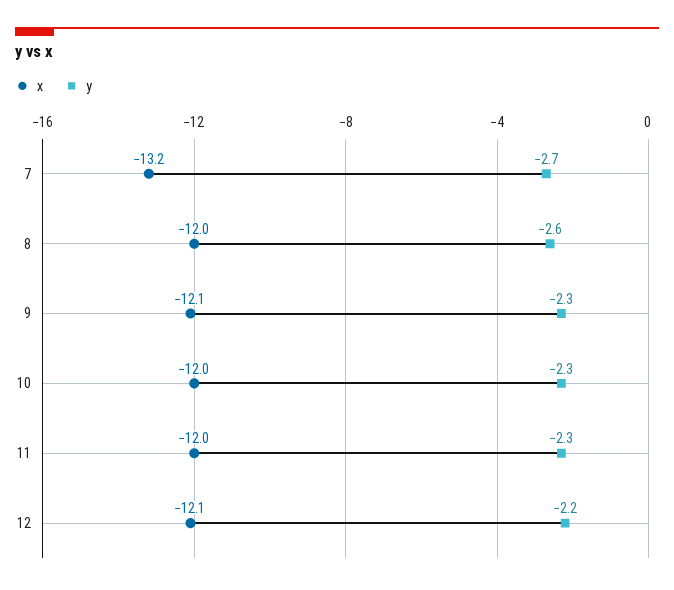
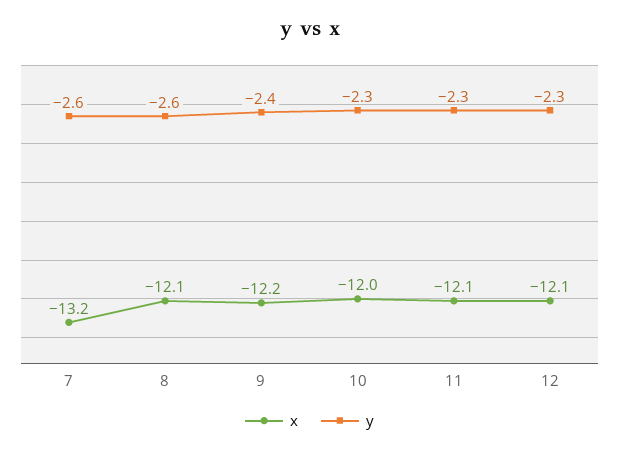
y, 7: -2.7 -> -2.6
x, 8: -12 -> -12.1
x, 9: -12.1 -> -12.2
y, 9: -2.3 -> -2.4
x, 11: -12 -> -12.1
y, 12: -2.2 -> -2.3

